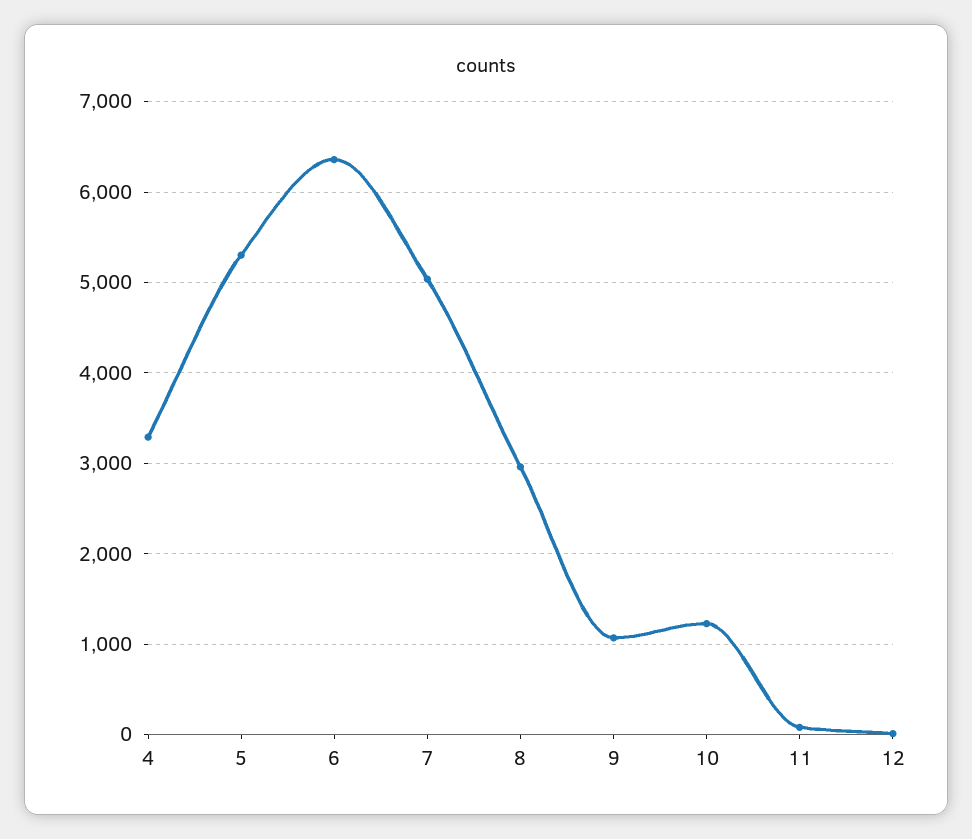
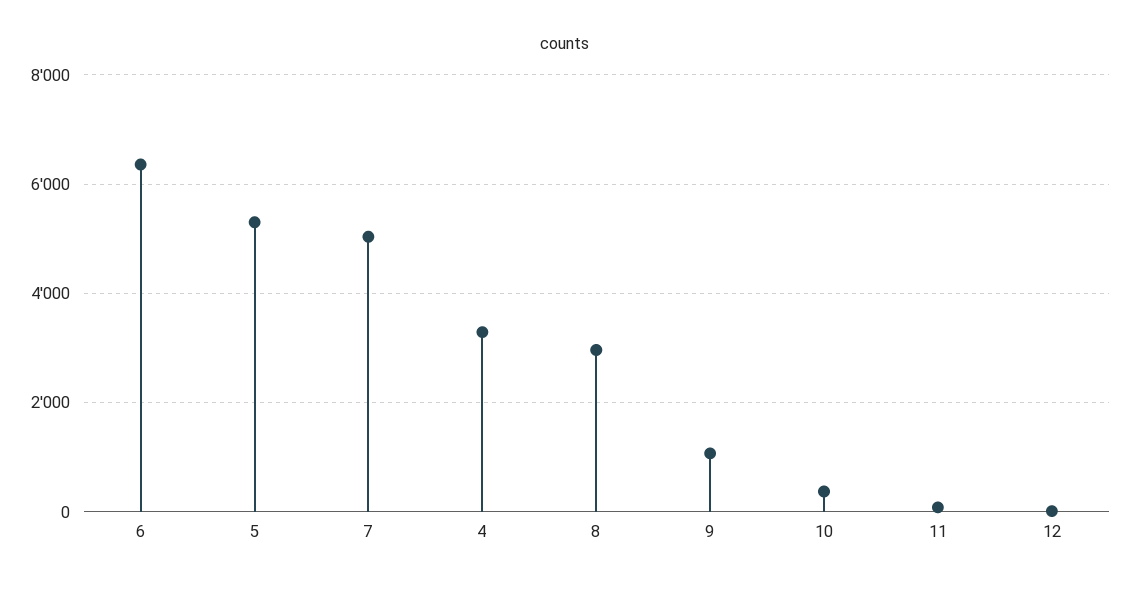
10: 1200 -> 400

